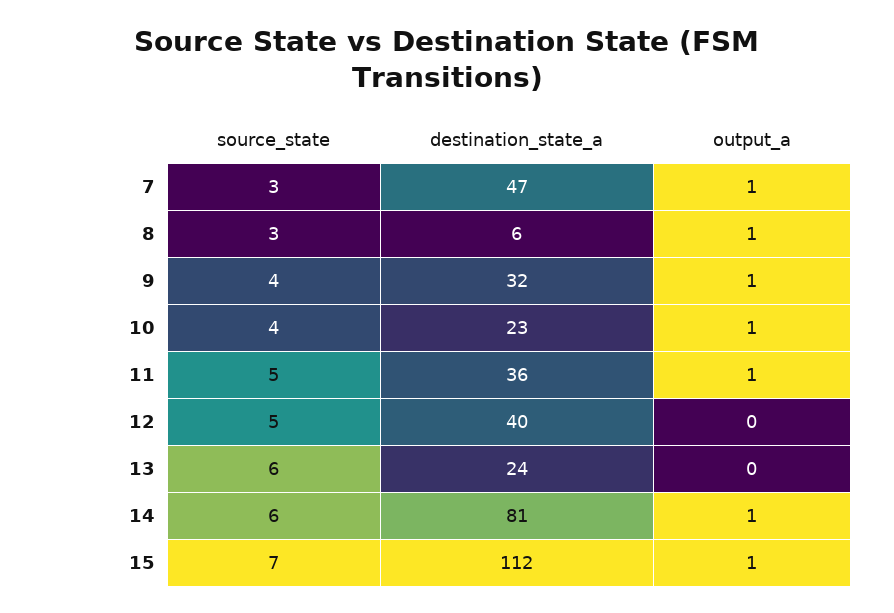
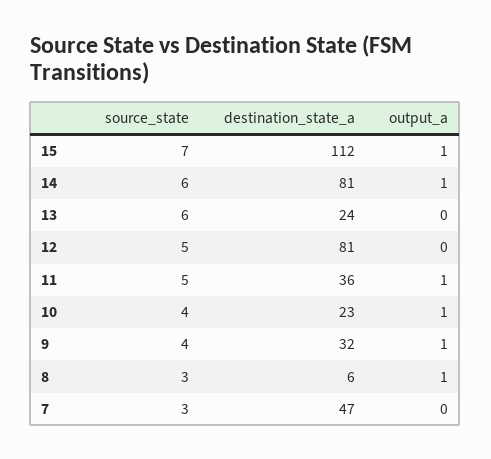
output_a, 7: 1 -> 0
destination_state_a, 12: 40 -> 81

